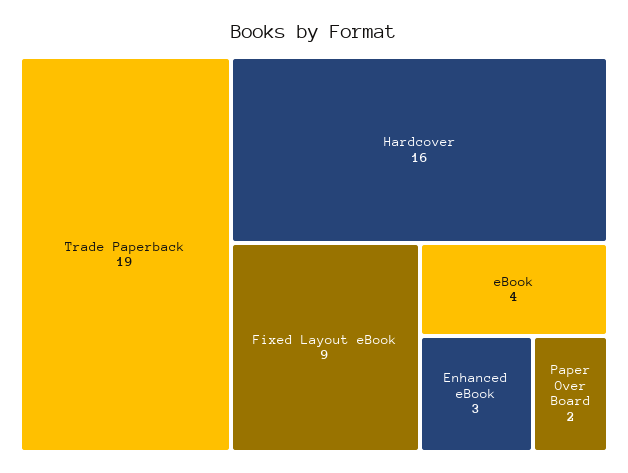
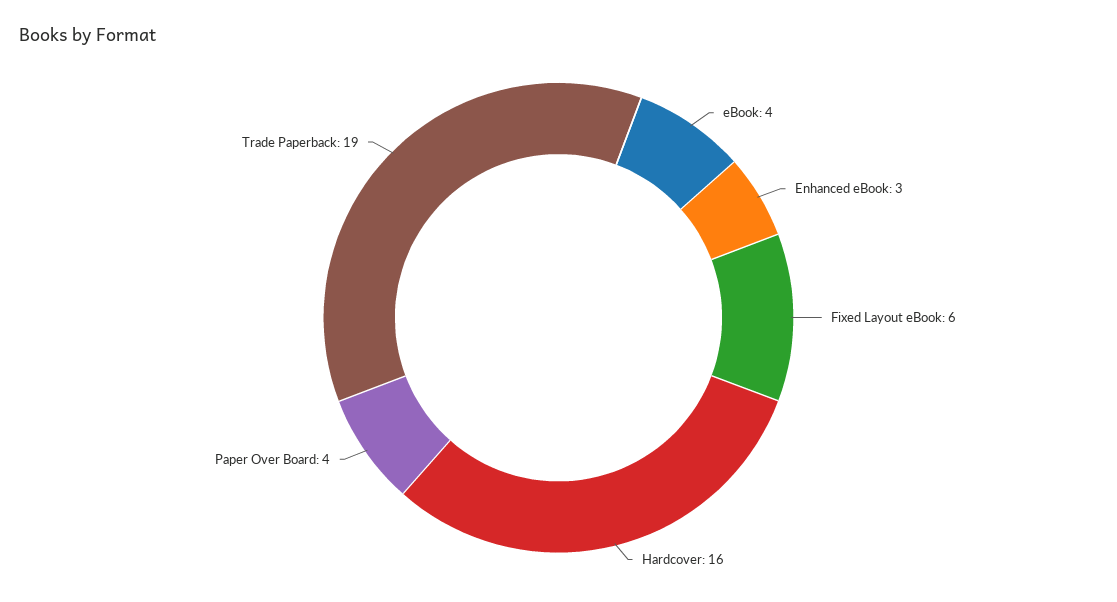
Fixed Layout eBook: 9 -> 6
Paper Over Board: 2 -> 4

